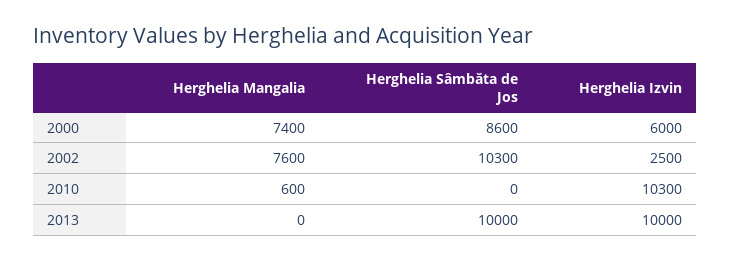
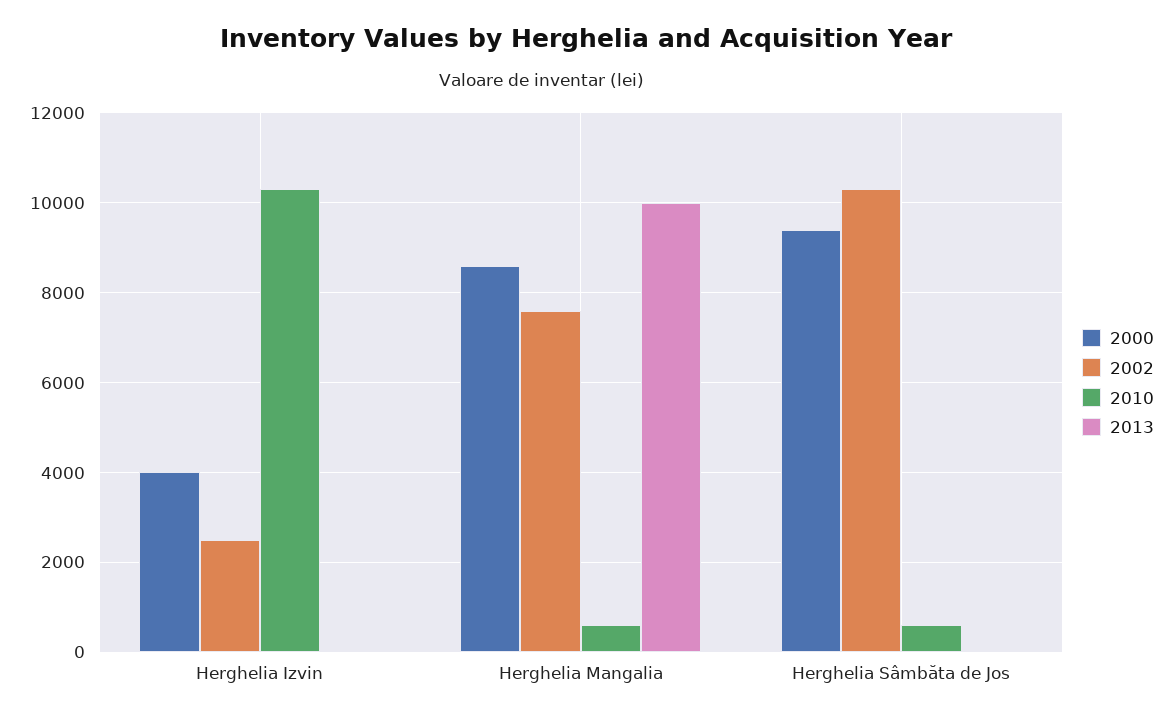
2000, Herghelia Mangalia: 7400 -> 8600
2000, Herghelia Sâmbăta de Jos: 8600 -> 9400
2000, Herghelia Izvin: 6000 -> 4000
2010, Herghelia Sâmbăta de Jos: 0 -> 600
2013, Herghelia Mangalia: 0 -> 10000
2013, Herghelia Sâmbăta de Jos: 10000 -> 0
2013, Herghelia Izvin: 10000 -> 0

